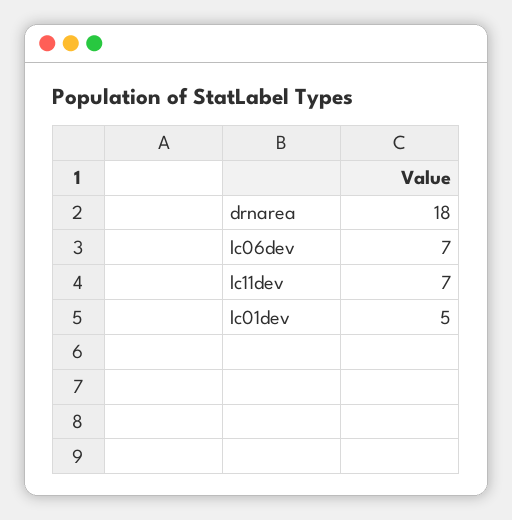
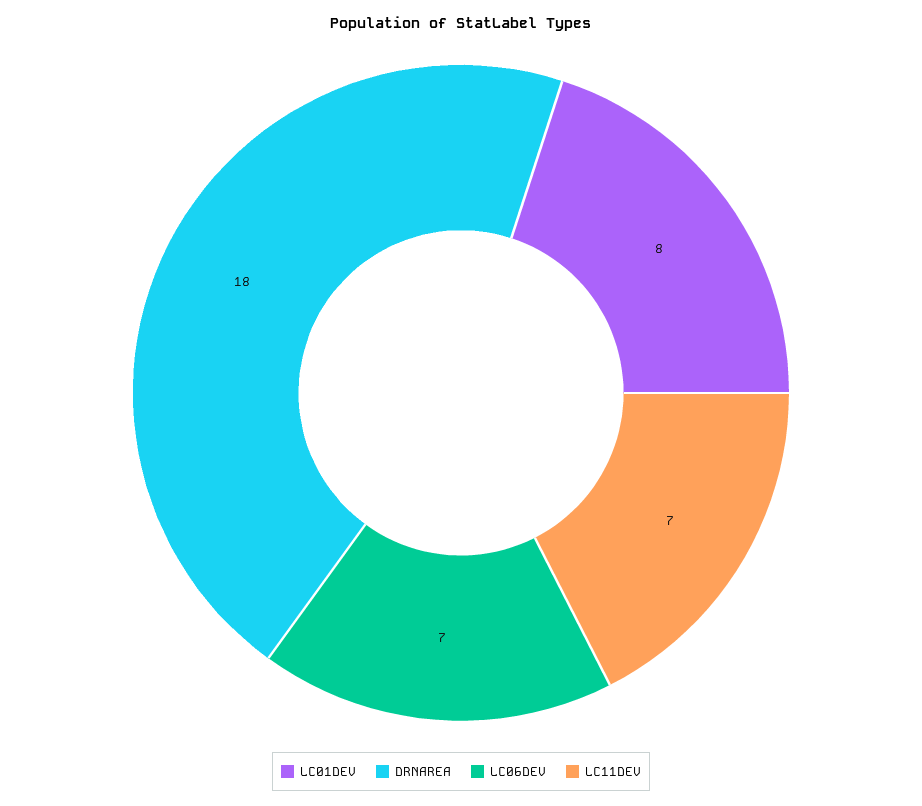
lc01dev: 5 -> 8

